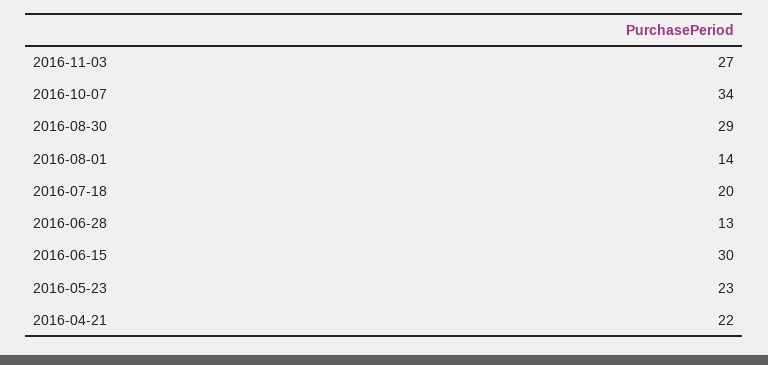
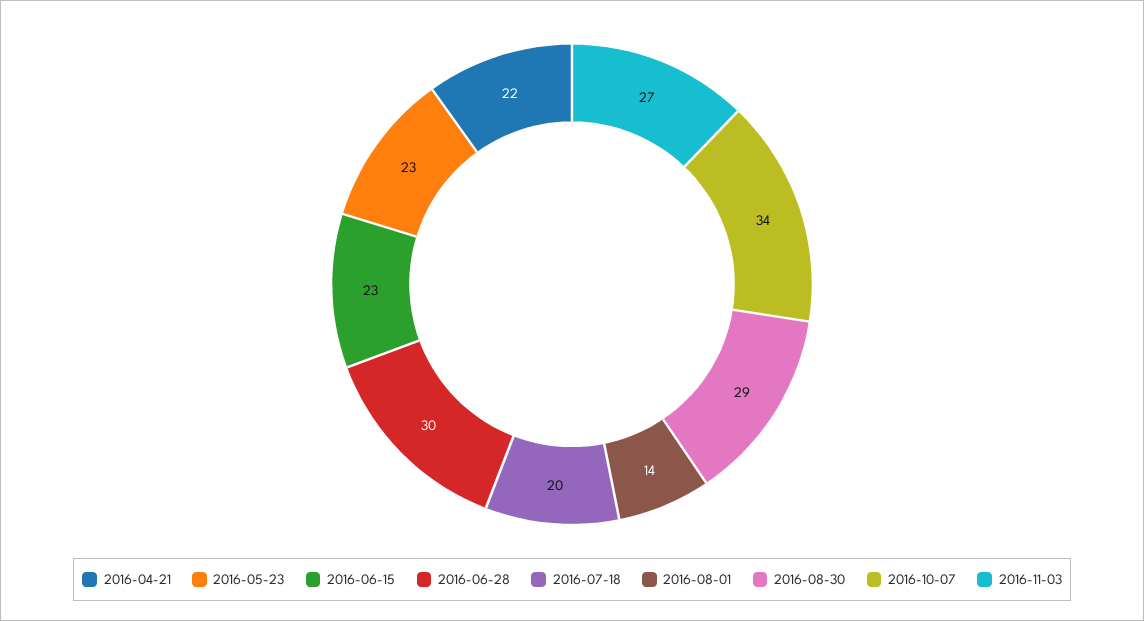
2016-06-28: 13 -> 30
2016-06-15: 30 -> 23

